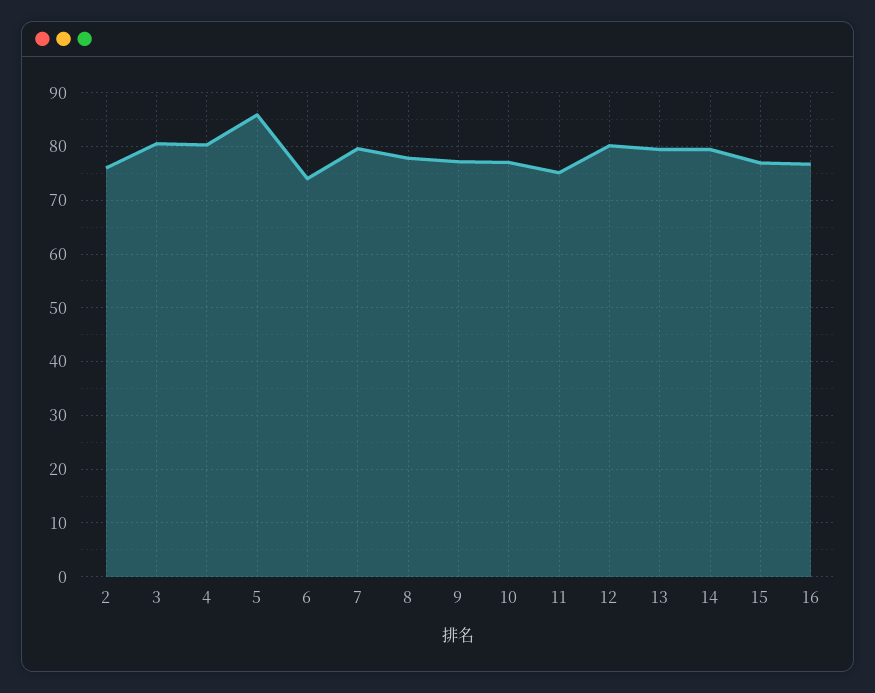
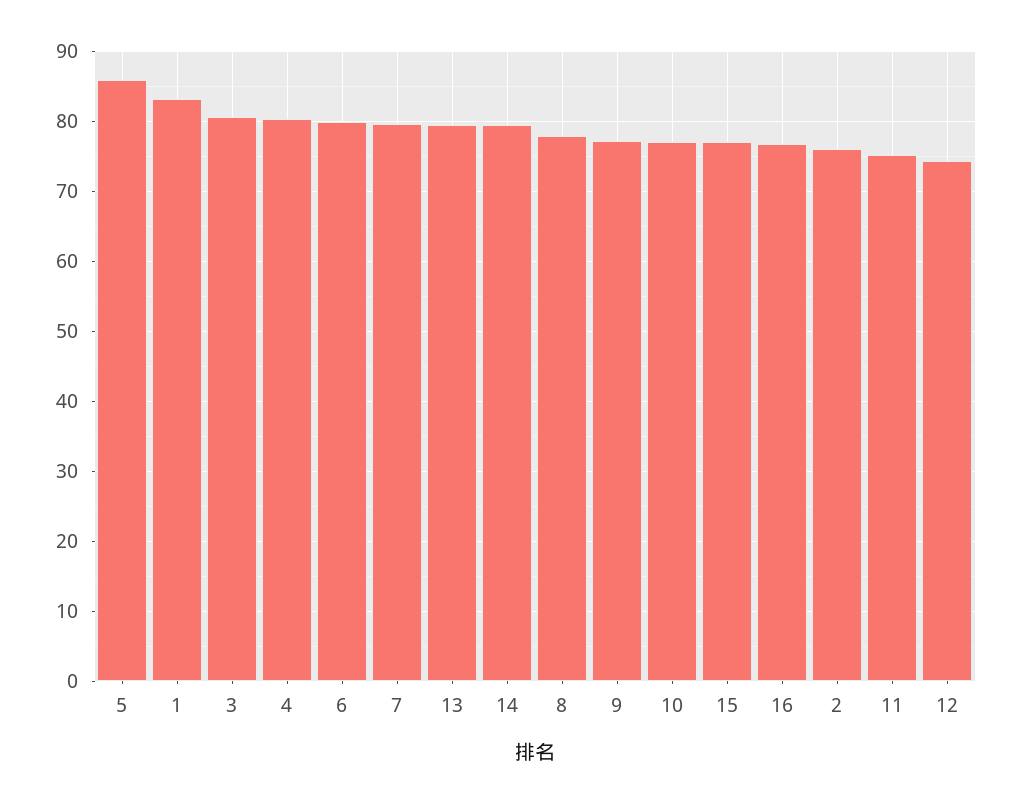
6: 74 -> 80
12: 80 -> 74
1: none -> 83

